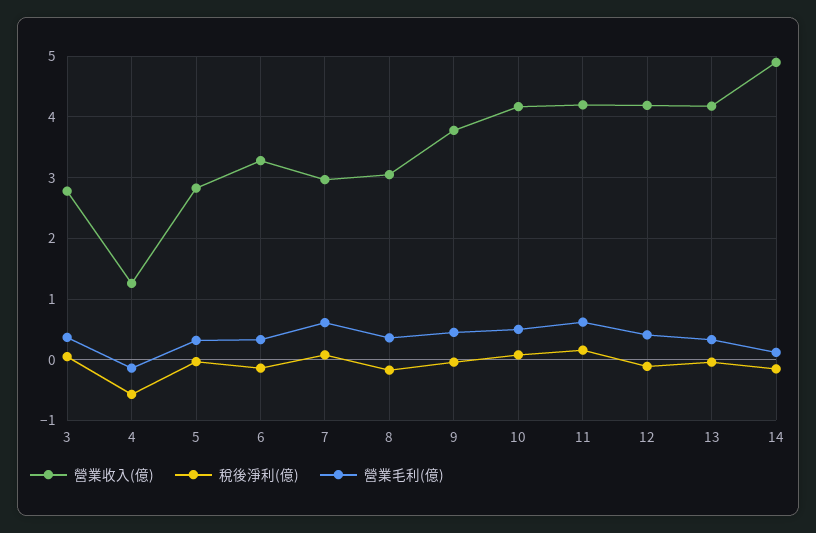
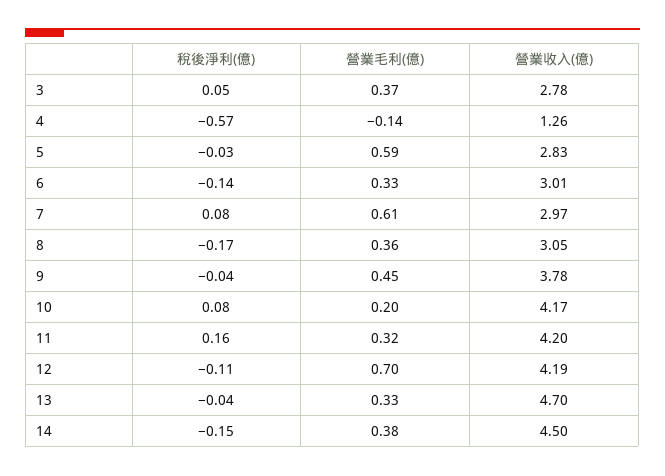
營業毛利(億), 5: 0.3 -> 0.59
營業收入(億), 6: 3.3 -> 3.01
營業毛利(億), 10: 0.5 -> 0.2
營業毛利(億), 11: 0.6 -> 0.32
營業毛利(億), 12: 0.4 -> 0.7
營業收入(億), 13: 4.2 -> 4.7
營業收入(億), 14: 4.9 -> 4.5
營業毛利(億), 14: 0.1 -> 0.38

